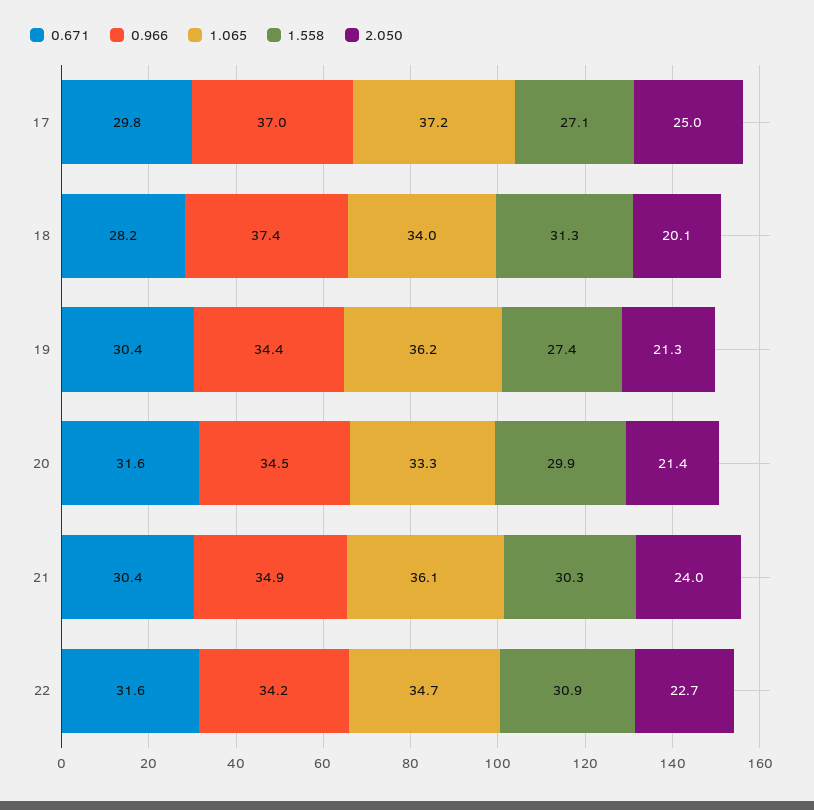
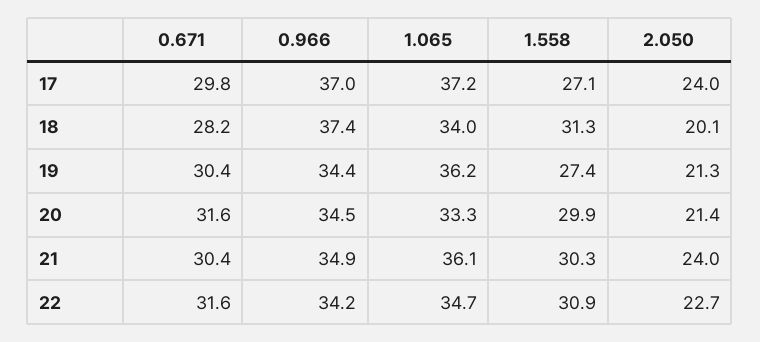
2.050, 17: 25 -> 24

